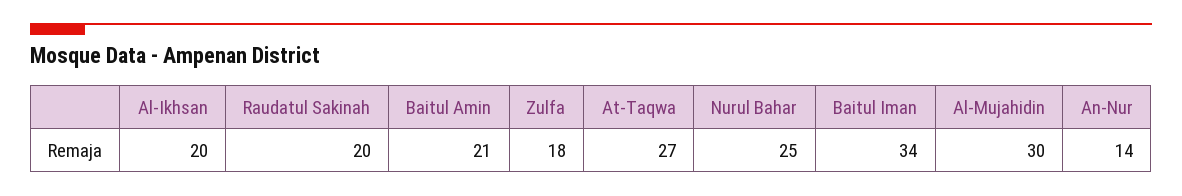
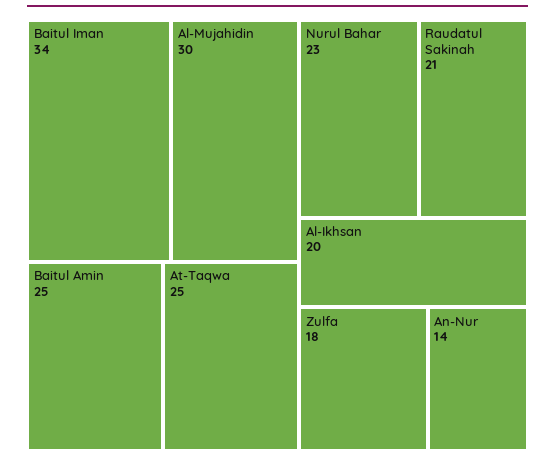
Raudatul Sakinah: 20 -> 21
Baitul Amin: 21 -> 25
At-Taqwa: 27 -> 25
Nurul Bahar: 25 -> 23

